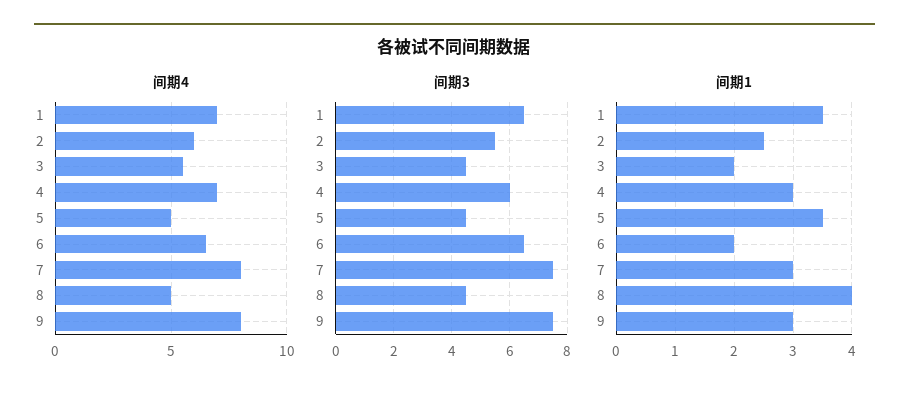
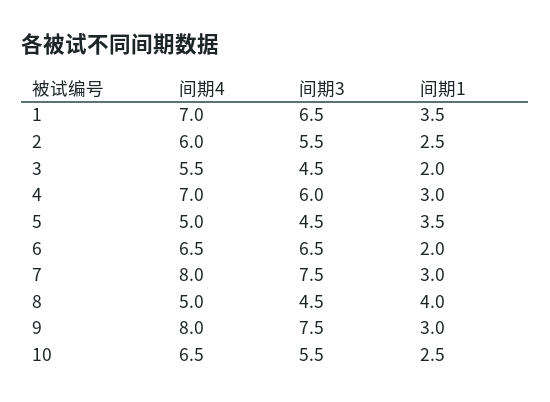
间期4, 10: none -> 6.5
间期3, 10: none -> 5.5
间期1, 10: none -> 2.5

